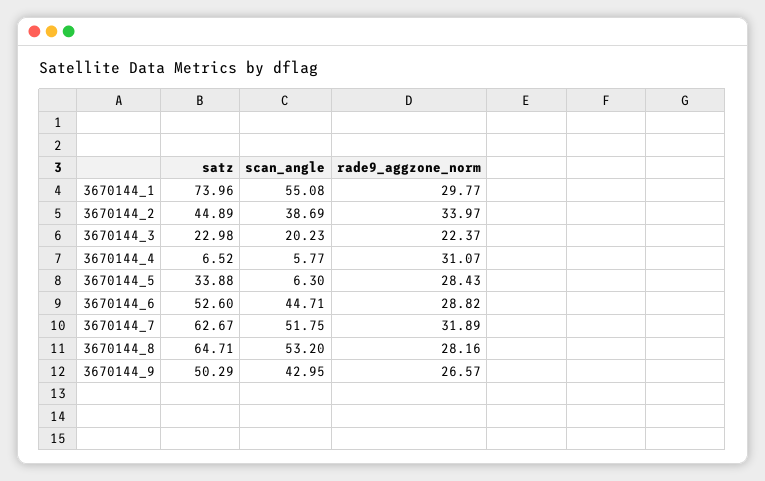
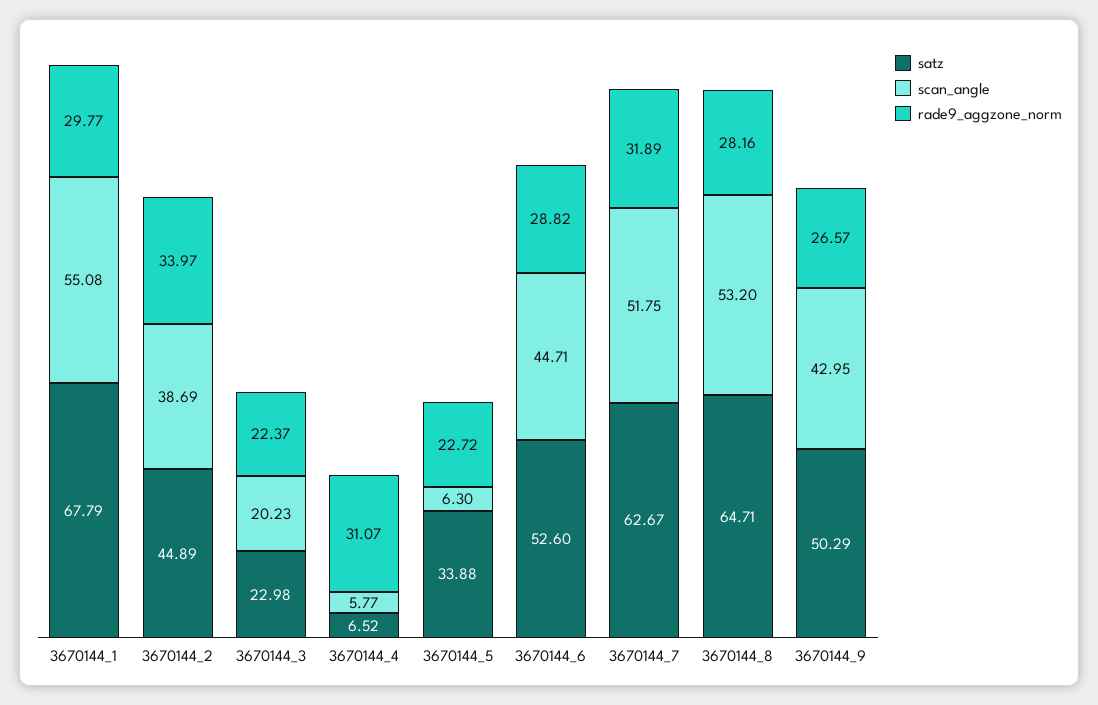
satz, 3670144_1: 73.96 -> 67.79
rade9_aggzone_norm, 3670144_5: 28.43 -> 22.72

